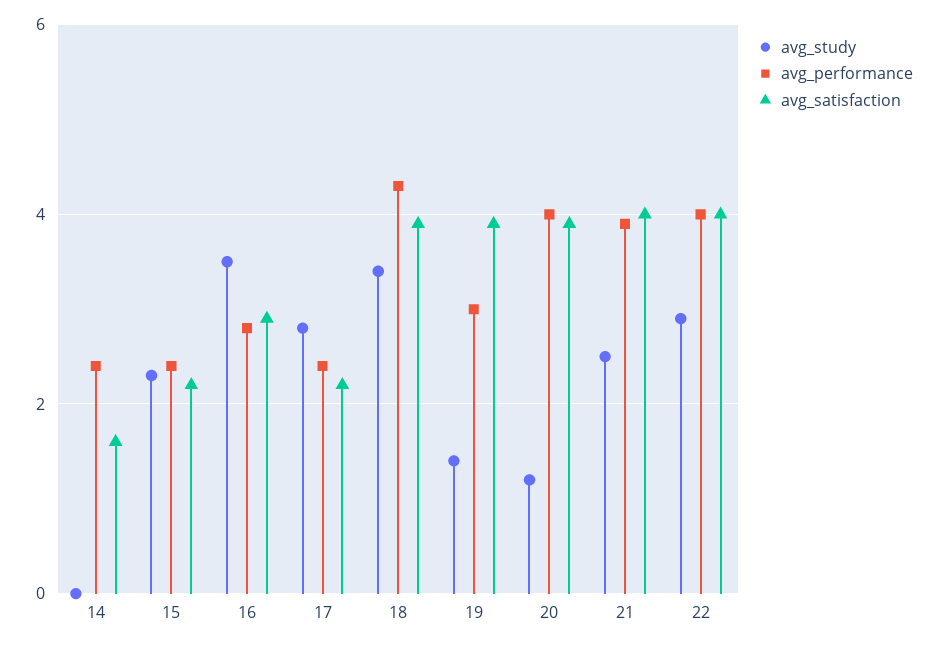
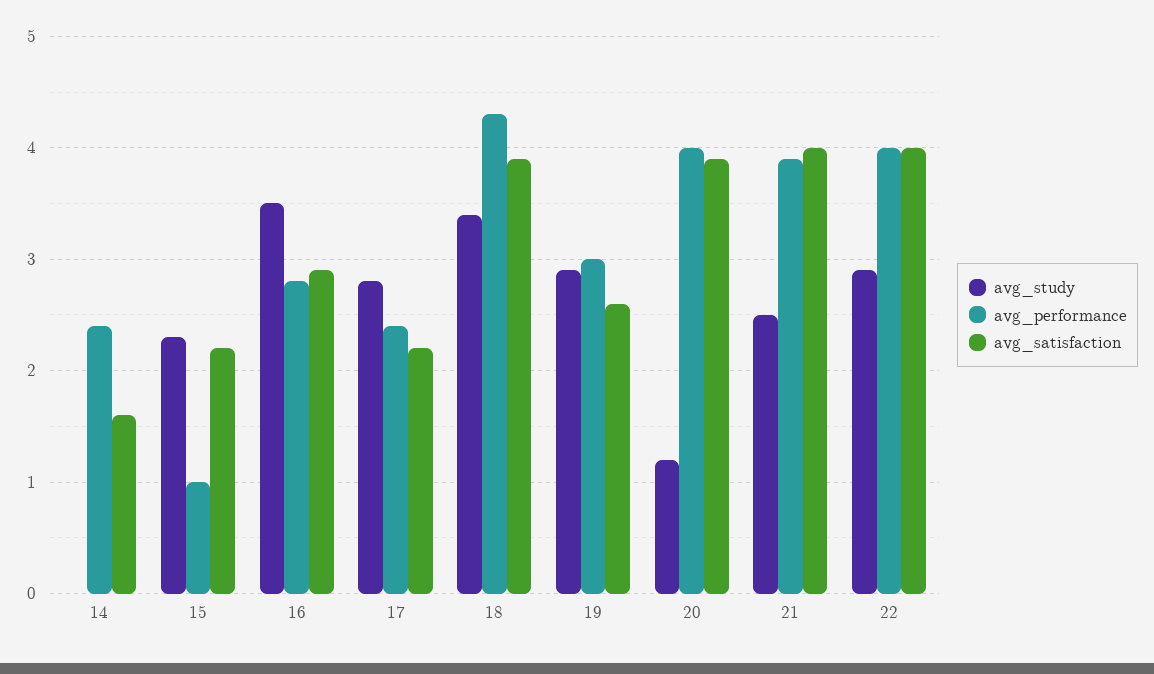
avg_performance, 15: 2.5 -> 1
avg_study, 19: 1.5 -> 2.9
avg_satisfaction, 19: 4 -> 2.6

